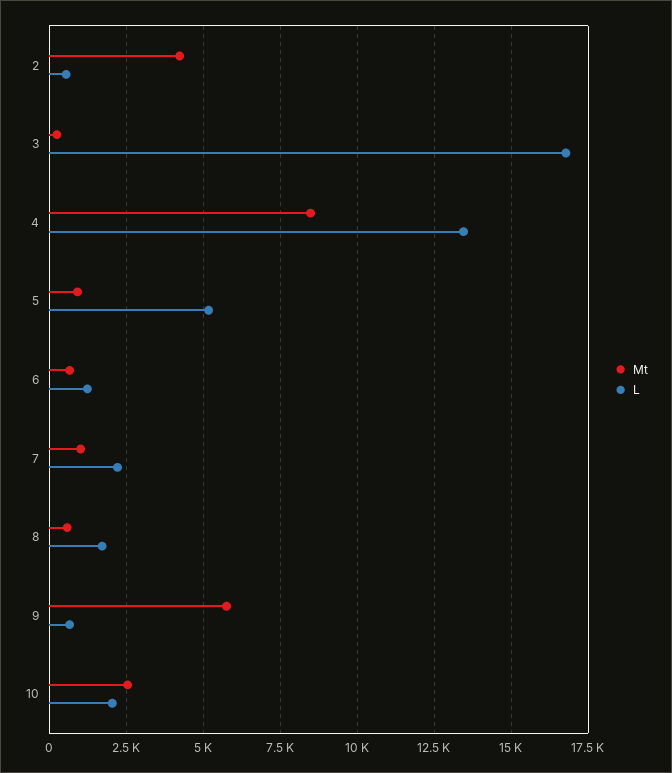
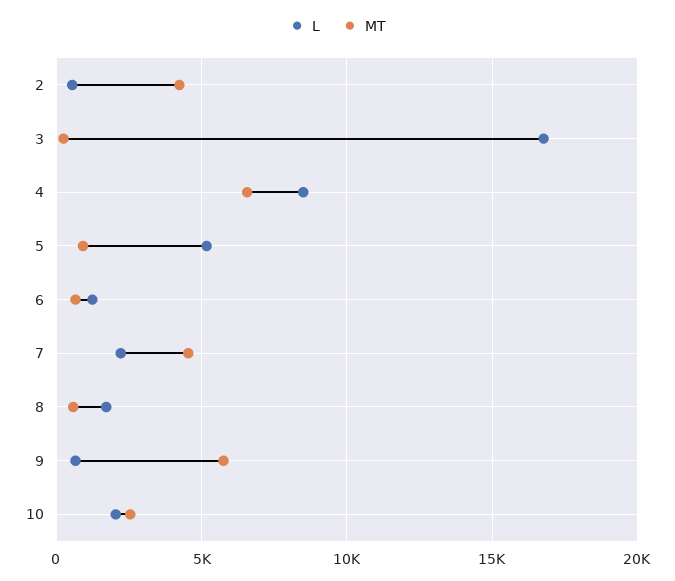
Mt, 4: 8500 -> 6500
L, 4: 13500 -> 8500
Mt, 7: 1000 -> 4500

